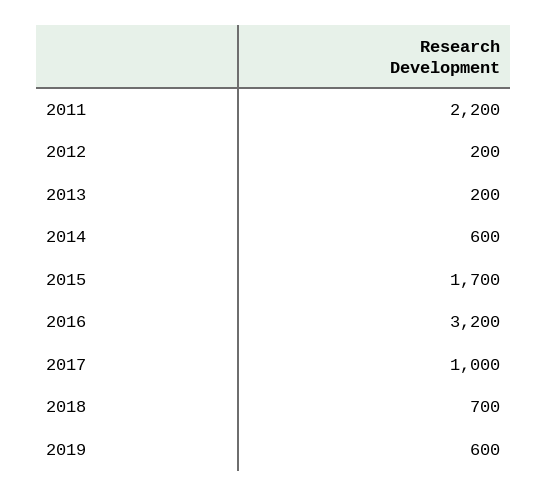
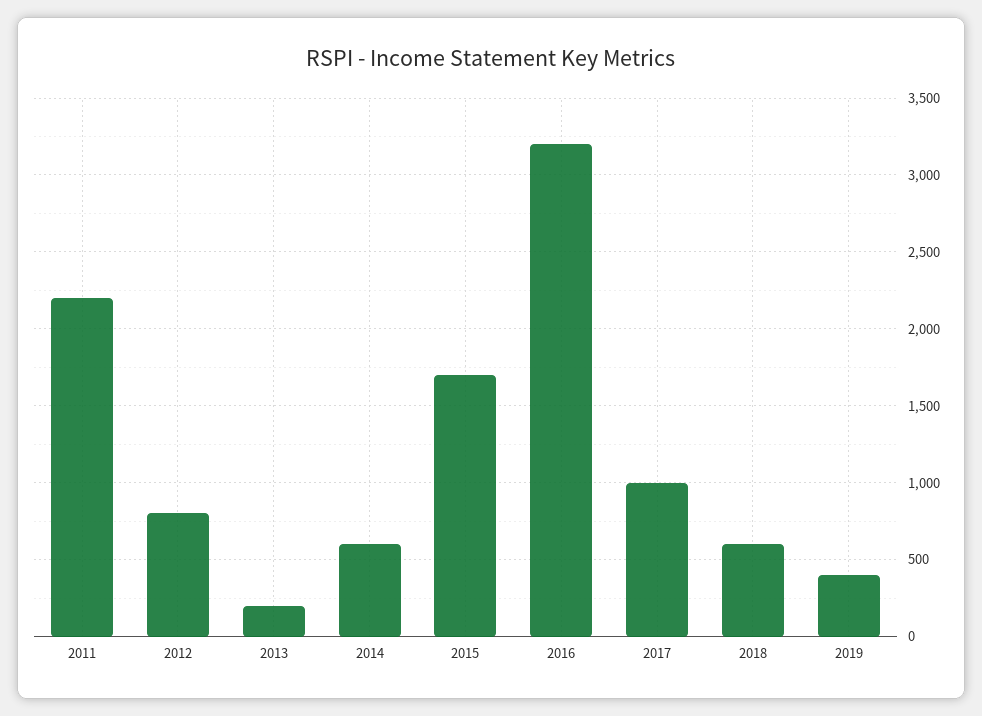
2012: 200 -> 800
2018: 700 -> 600
2019: 600 -> 400

